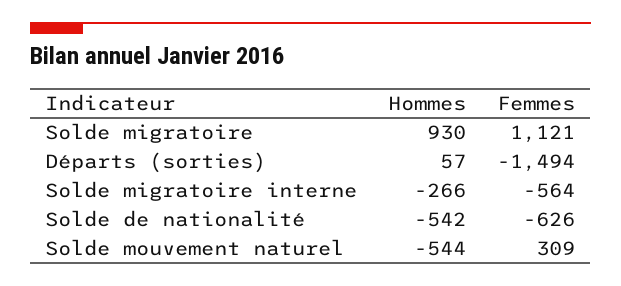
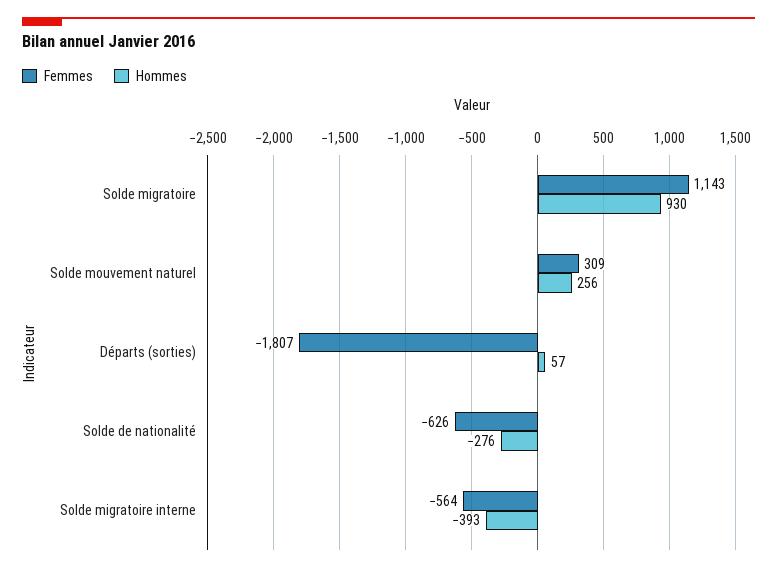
Femmes, Solde migratoire: 1121 -> 1143
Femmes, Départs (sorties): -1494 -> -1807
Hommes, Solde migratoire interne: -266 -> -393
Hommes, Solde de nationalité: -542 -> -276
Hommes, Solde mouvement naturel: -544 -> 256

